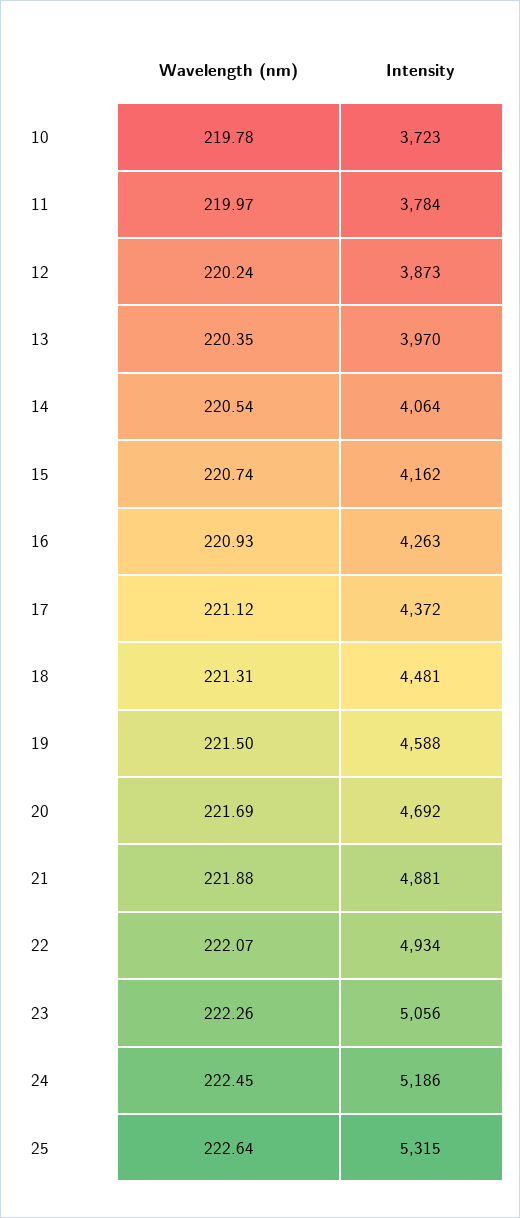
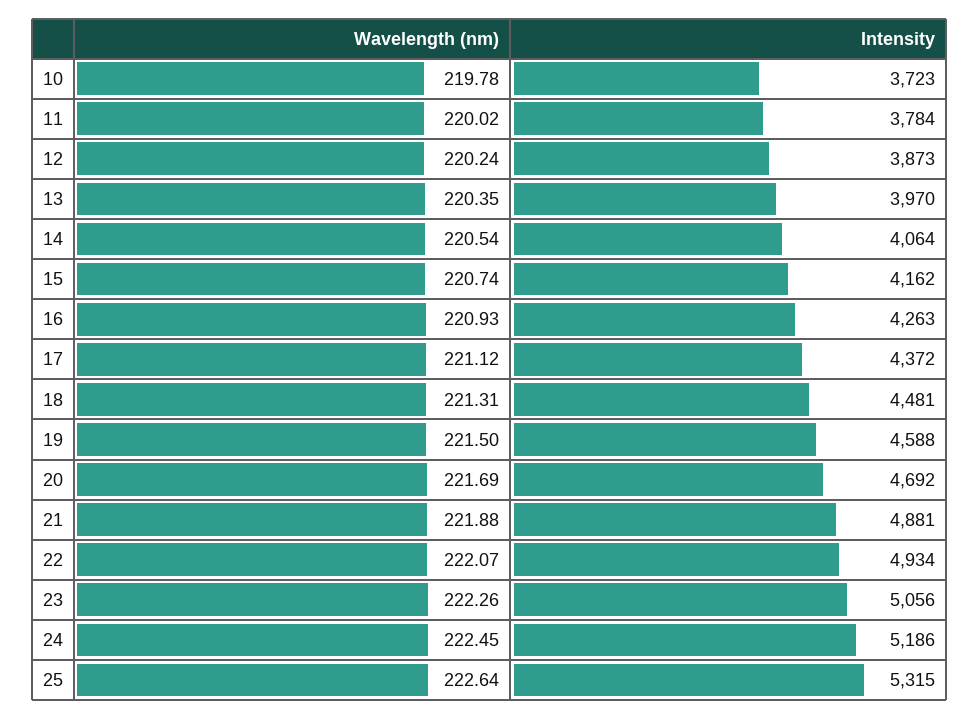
Wavelength (nm), 11: 219.97 -> 220.02

